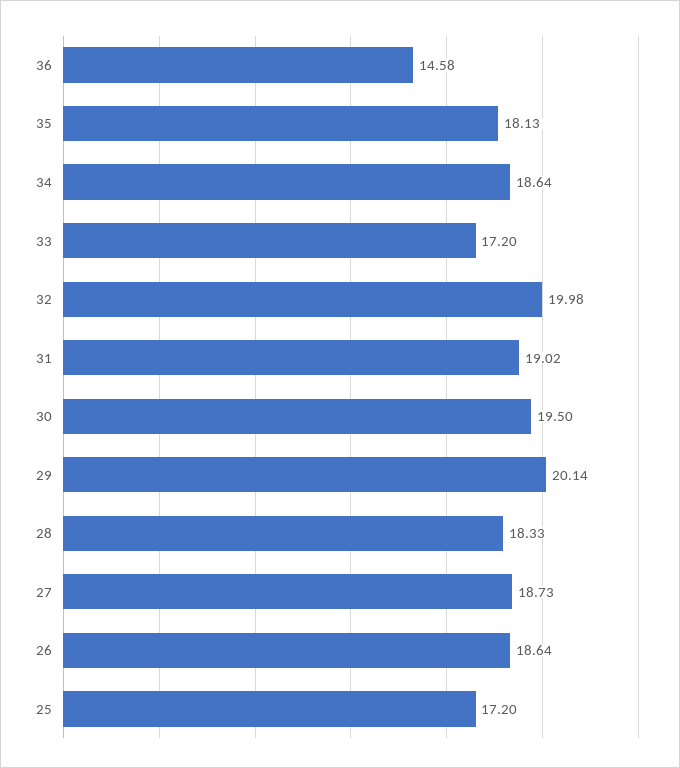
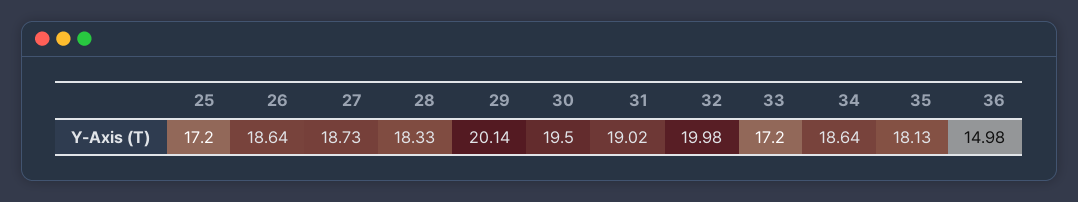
36: 14.58 -> 14.98

